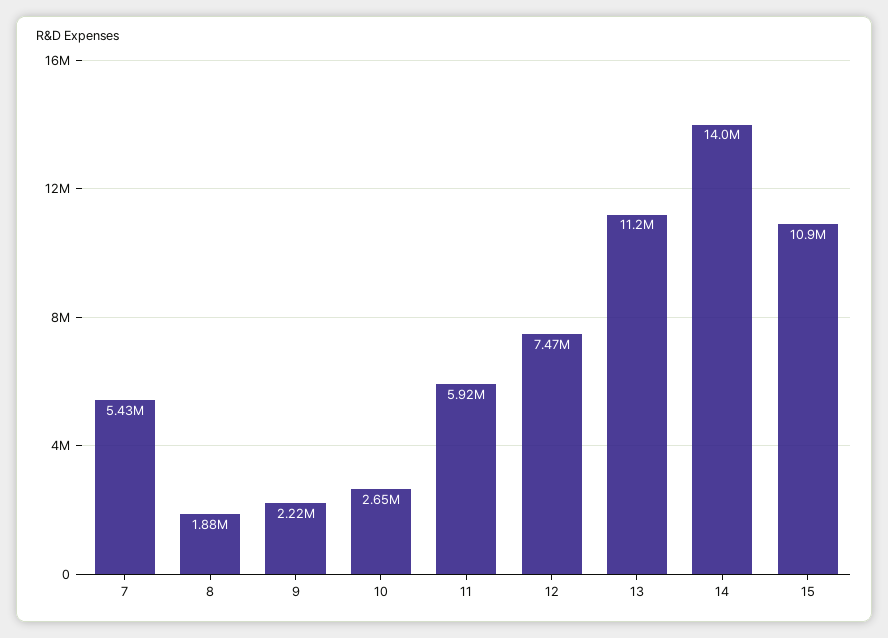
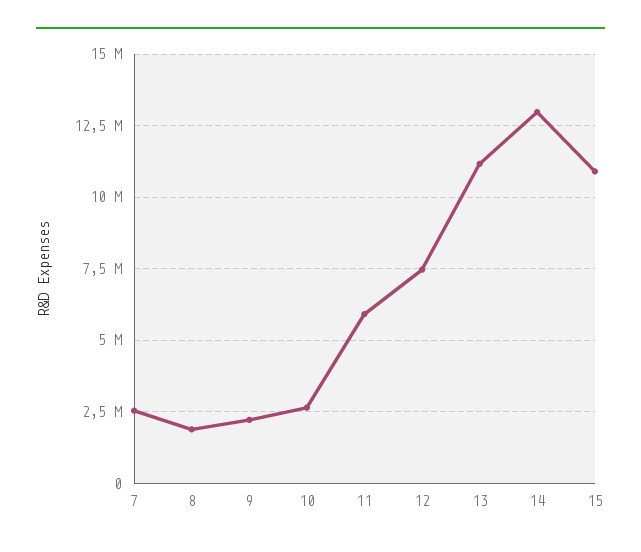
7: 5430000 -> 2500000
14: 14000000 -> 13000000

